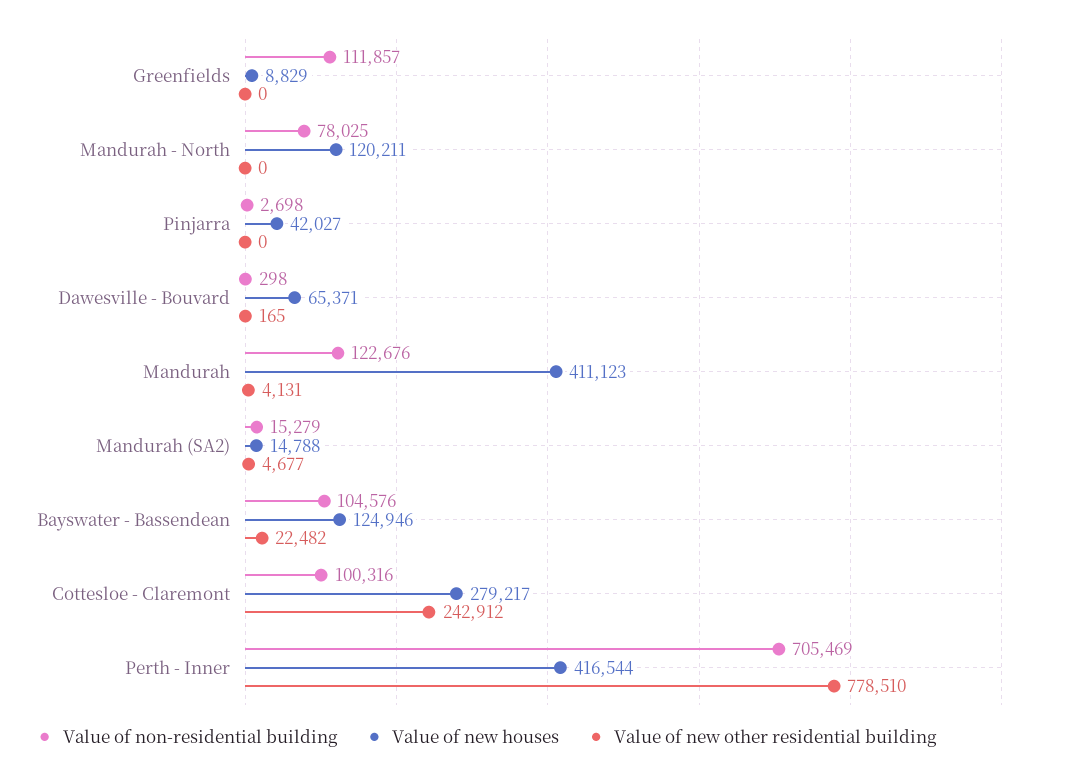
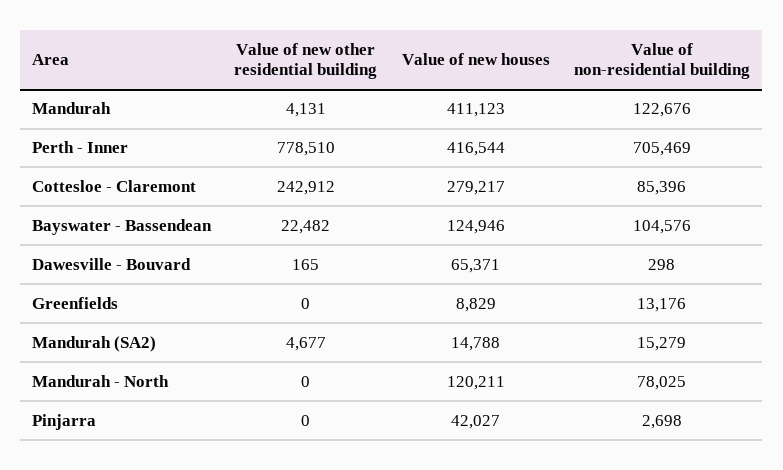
Value of non-residential building, Greenfields: 111857 -> 13176
Value of non-residential building, Cottesloe - Claremont: 100316 -> 85396

